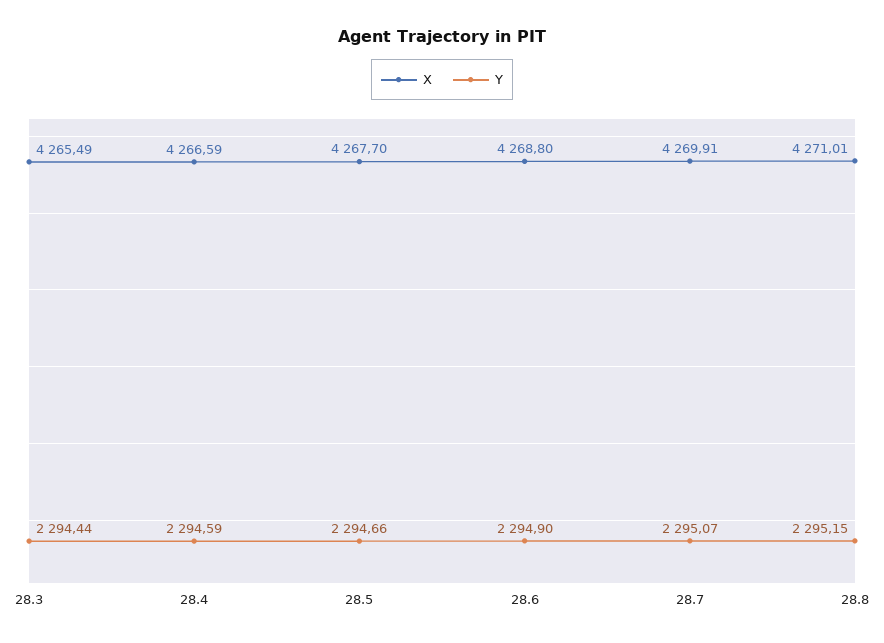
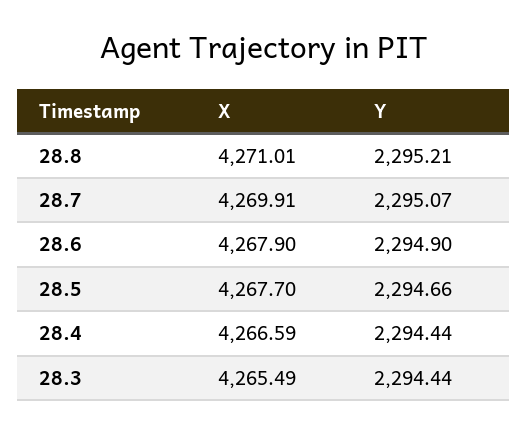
Y, 28.4: 2294.59 -> 2294.44
X, 28.6: 4268.8 -> 4267.9
Y, 28.8: 2295.15 -> 2295.21

